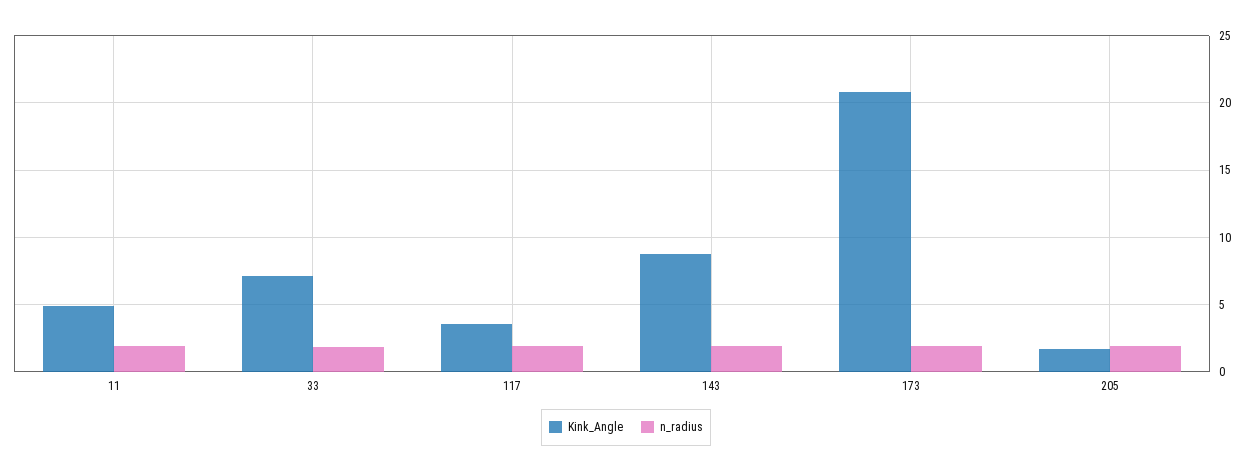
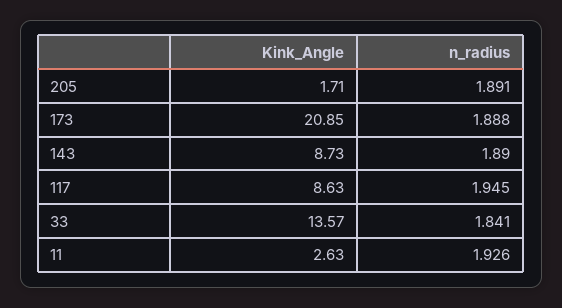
Kink_Angle, 11: 5 -> 2.63
Kink_Angle, 33: 7 -> 13.57
Kink_Angle, 117: 3.5 -> 8.63

